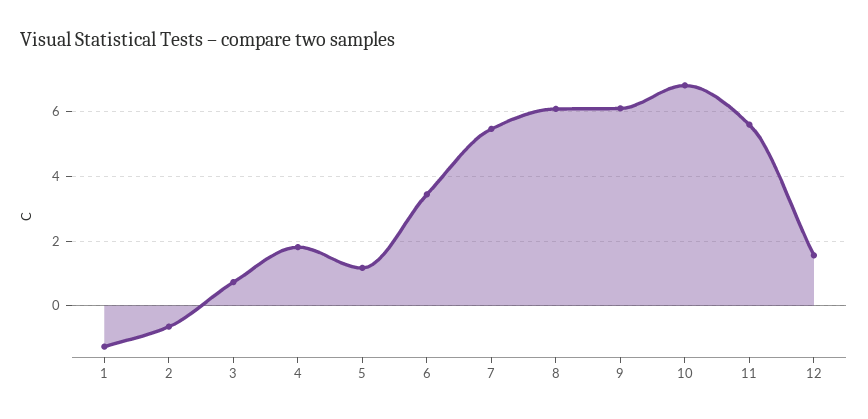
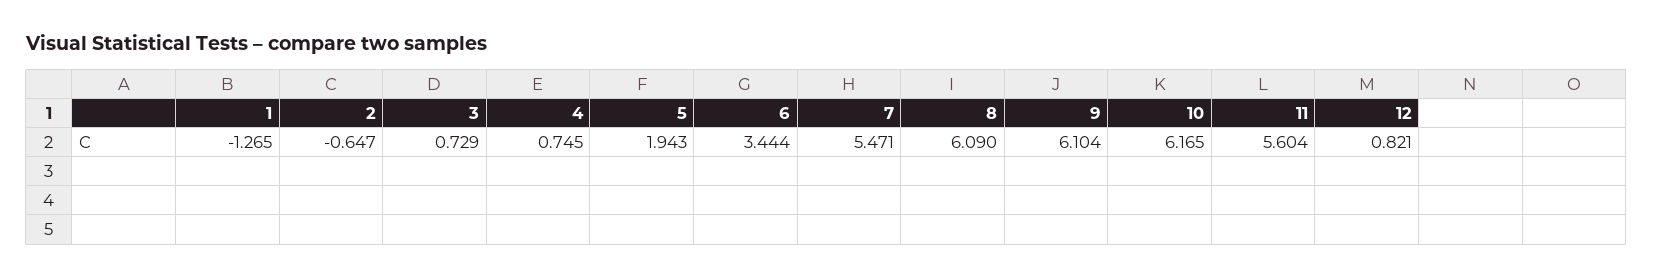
4: 1.8 -> 0.745
5: 1.2 -> 1.943
10: 6.8 -> 6.165
12: 1.6 -> 0.821

